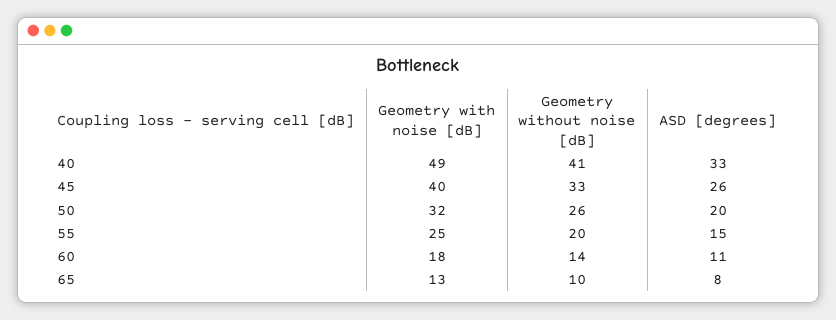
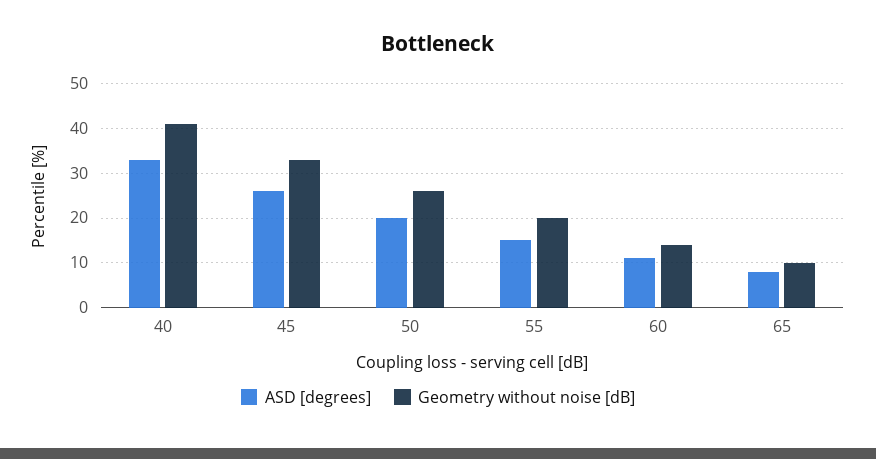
Geometry with noise [dB], 40: 49 -> none
Geometry with noise [dB], 45: 40 -> none
Geometry with noise [dB], 50: 32 -> none
Geometry with noise [dB], 55: 25 -> none
Geometry with noise [dB], 60: 18 -> none
Geometry with noise [dB], 65: 13 -> none

